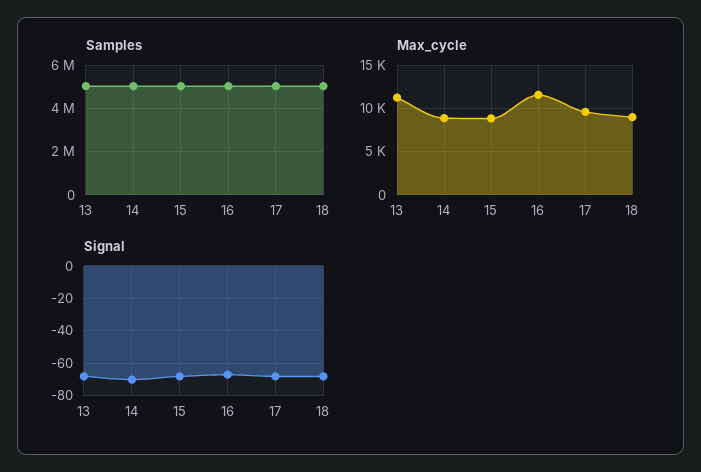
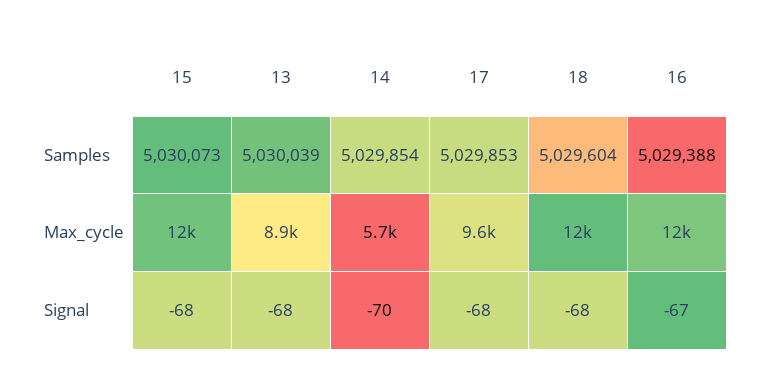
Max_cycle, 13: 11000 -> 8900
Max_cycle, 14: 9000 -> 5700
Max_cycle, 15: 9000 -> 12000
Max_cycle, 18: 9000 -> 12000

